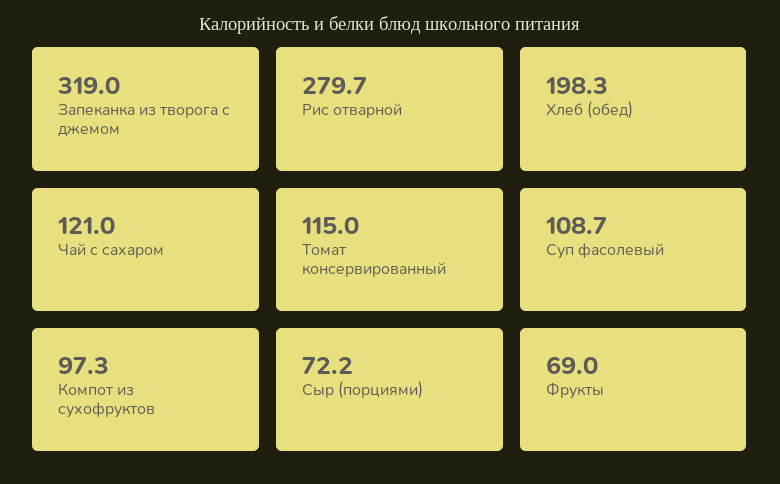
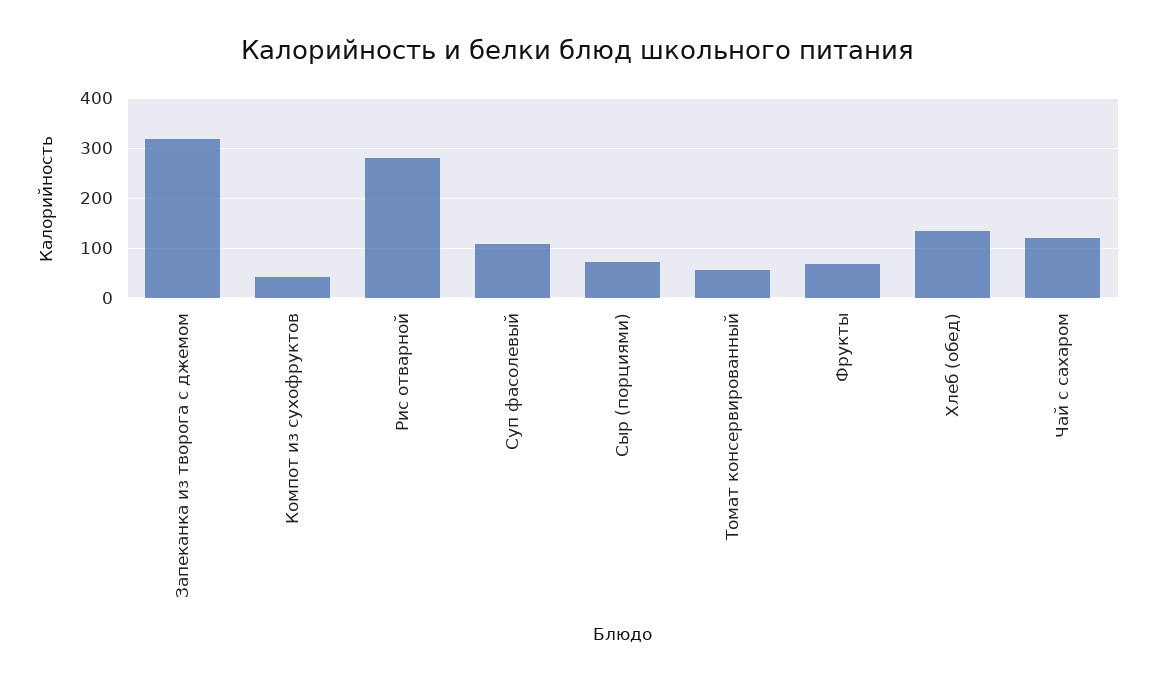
Хлеб (обед): 198.3 -> 140
Томат консервированный: 115 -> 60
Компот из сухофруктов: 97.3 -> 40

